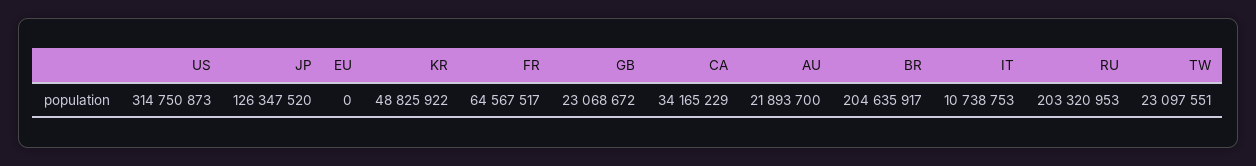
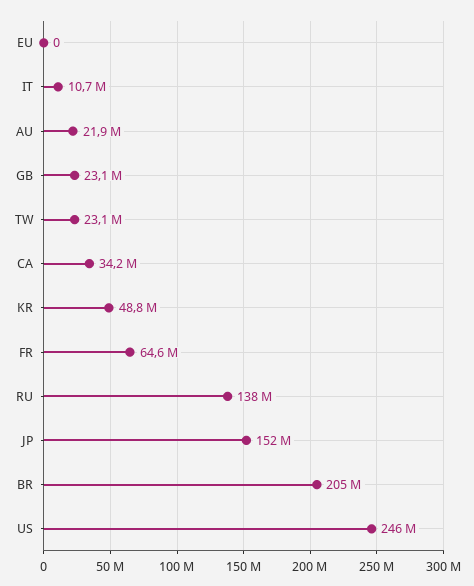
US: 314750873 -> 246000000
JP: 126347520 -> 152000000
RU: 203320953 -> 138000000

